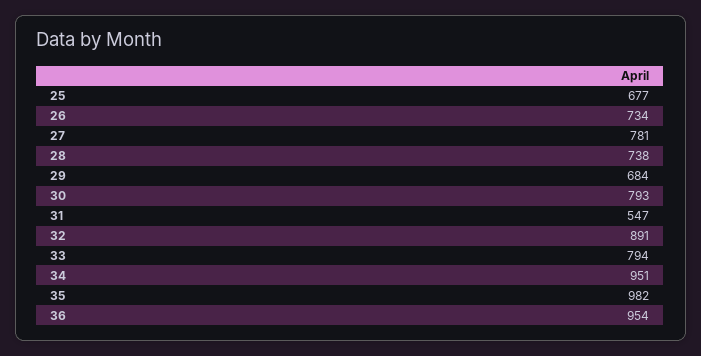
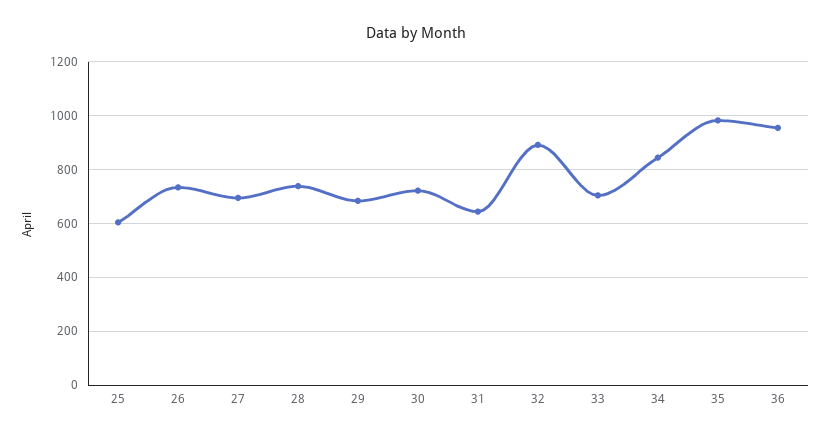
25: 677 -> 600
27: 781 -> 700
30: 793 -> 725
31: 547 -> 650
33: 794 -> 700
34: 951 -> 850

